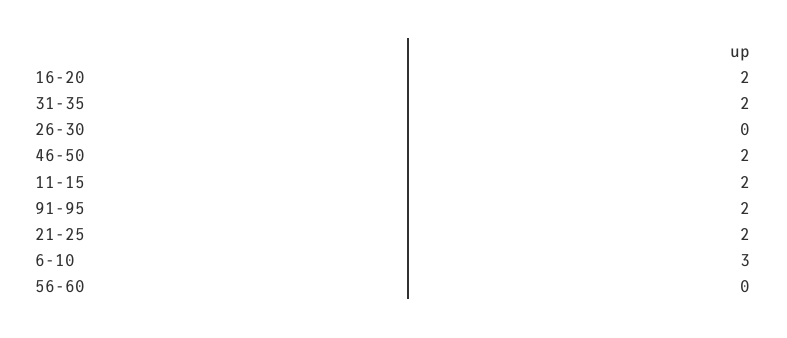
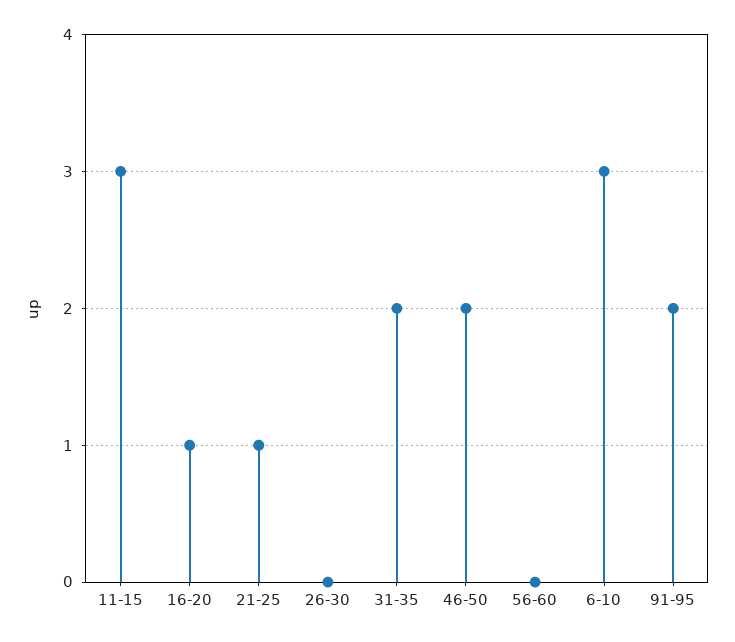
16-20: 2 -> 1
11-15: 2 -> 3
21-25: 2 -> 1

